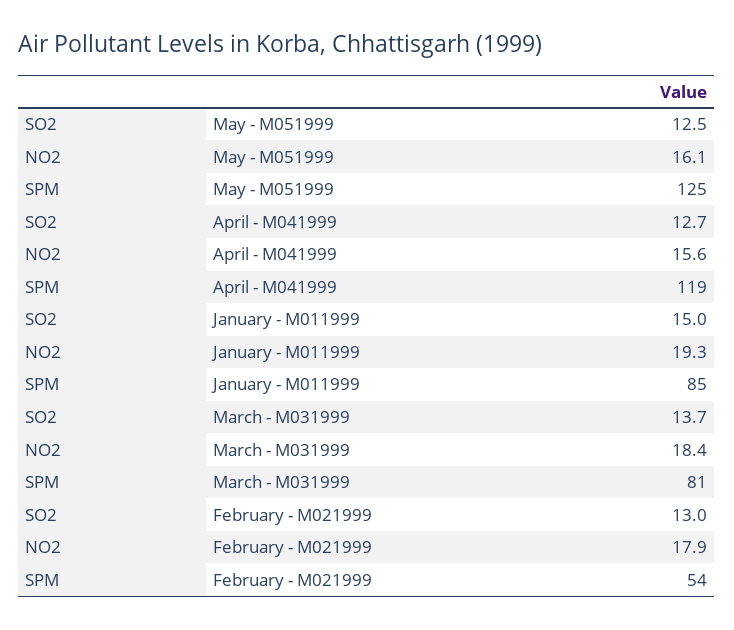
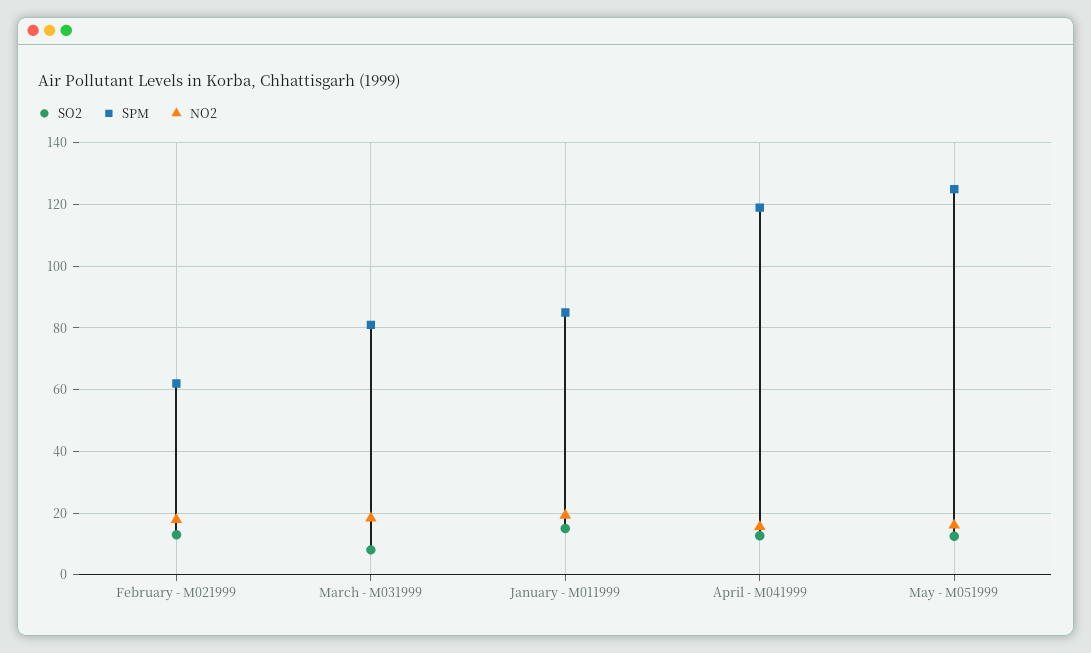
SO2, March - M031999: 13.7 -> 8
SPM, February - M021999: 54 -> 62

